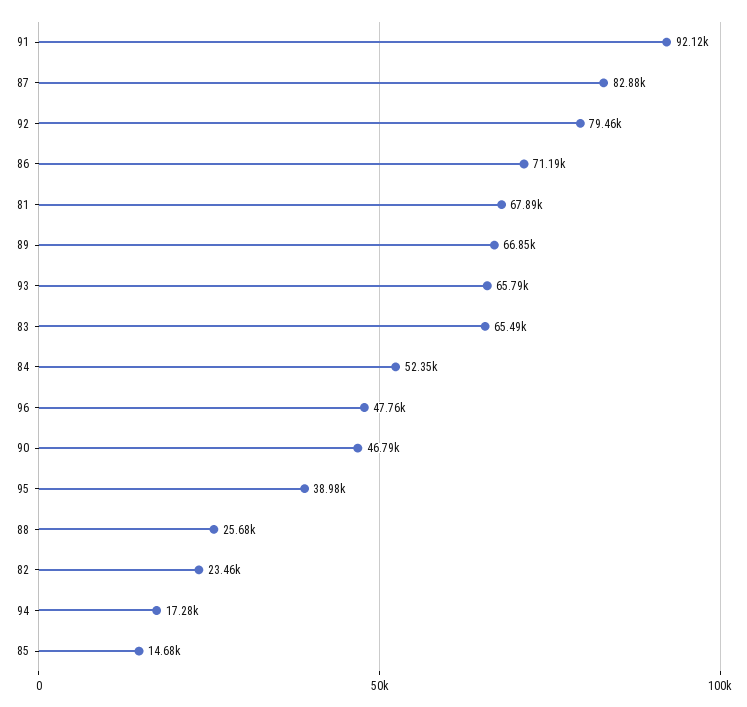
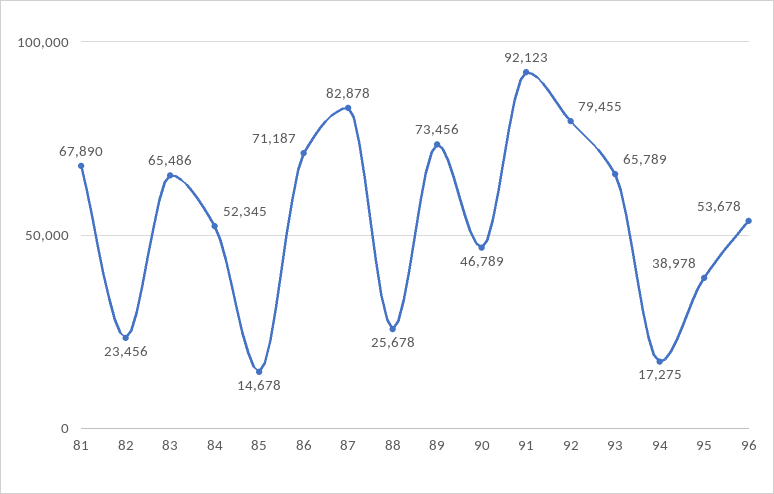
89: 66850 -> 73456
96: 47760 -> 53678

